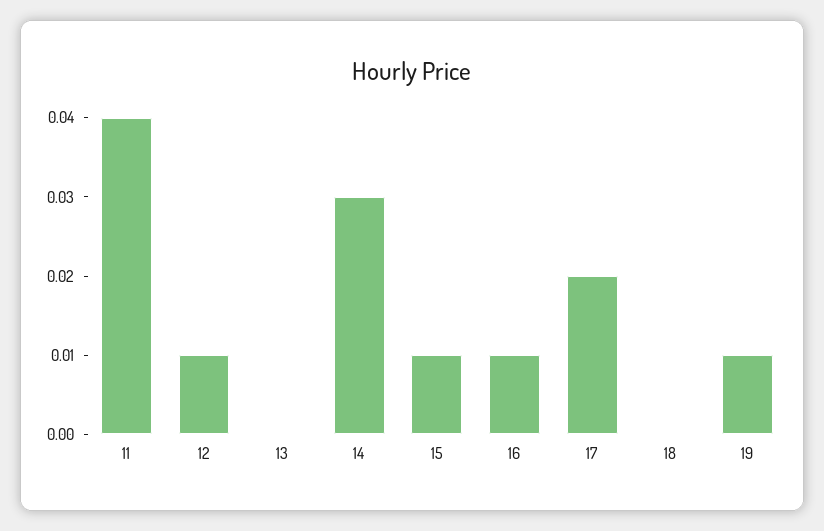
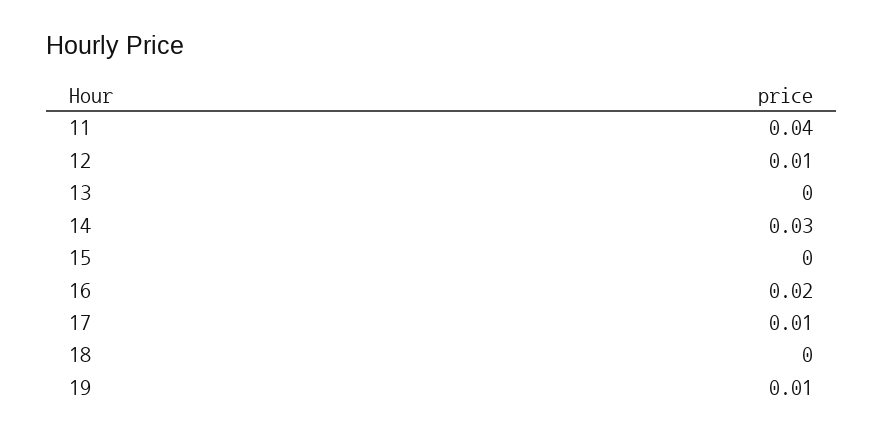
15: 0.01 -> 0
16: 0.01 -> 0.02
17: 0.02 -> 0.01

